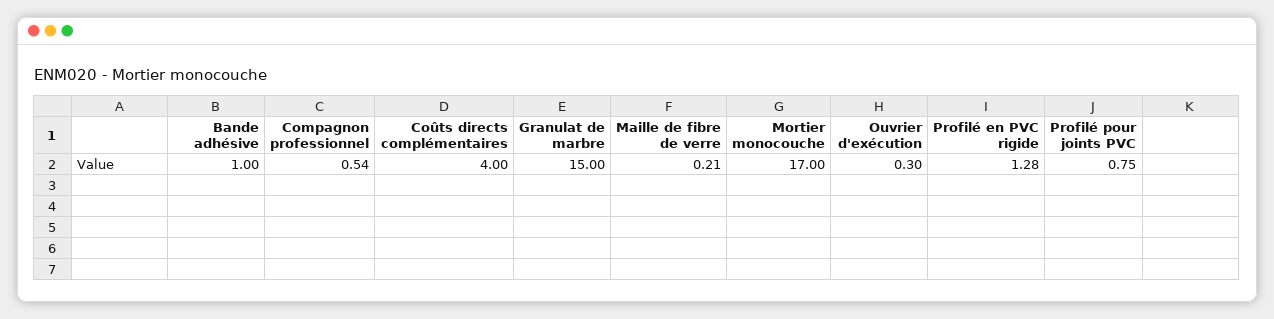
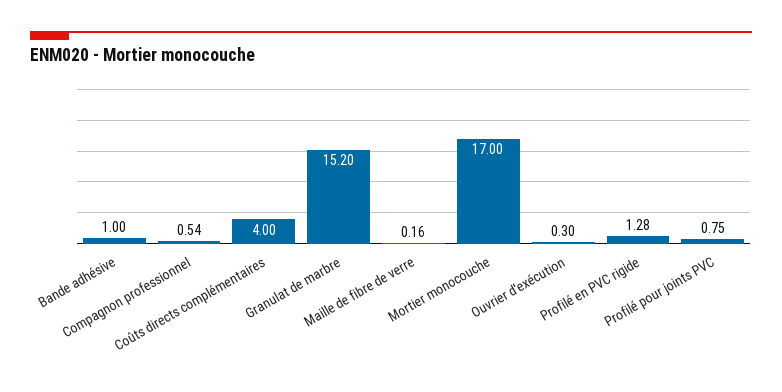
Granulat de marbre: 15 -> 15.2
Maille de fibre de verre: 0.21 -> 0.16

